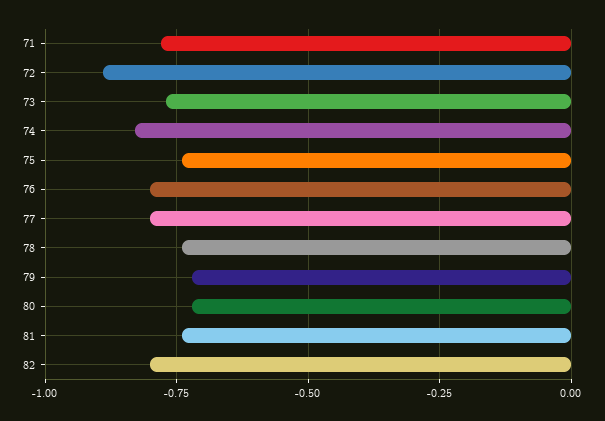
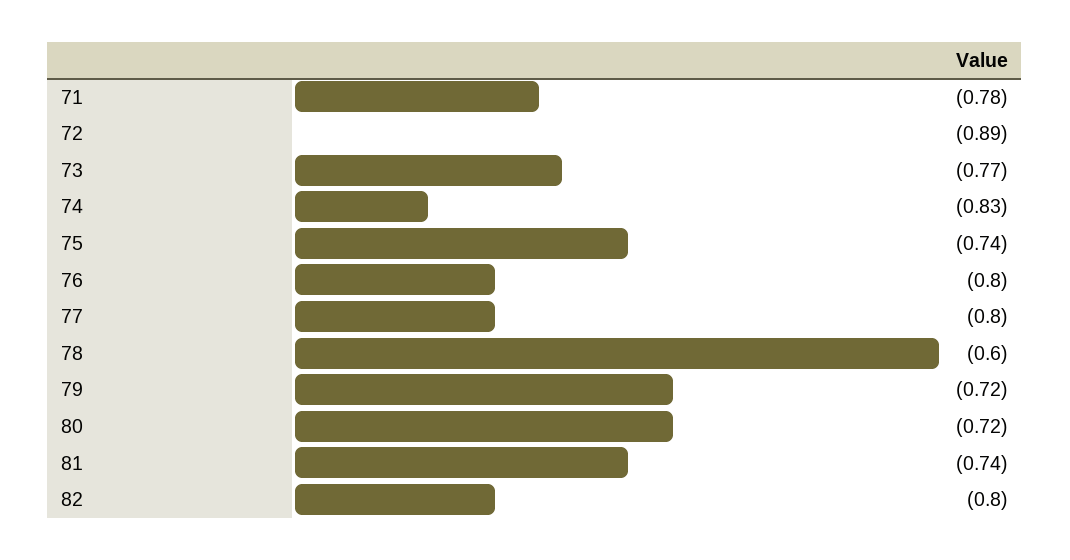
78: -0.75 -> -0.6

